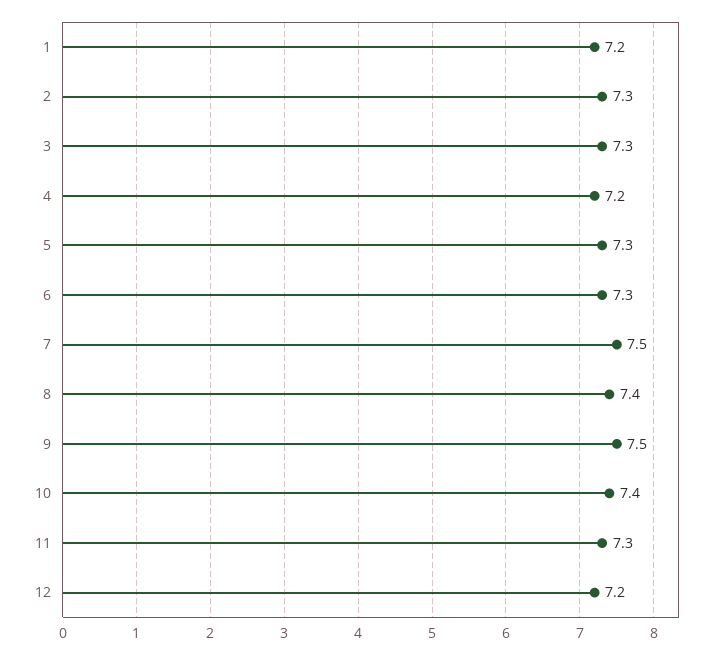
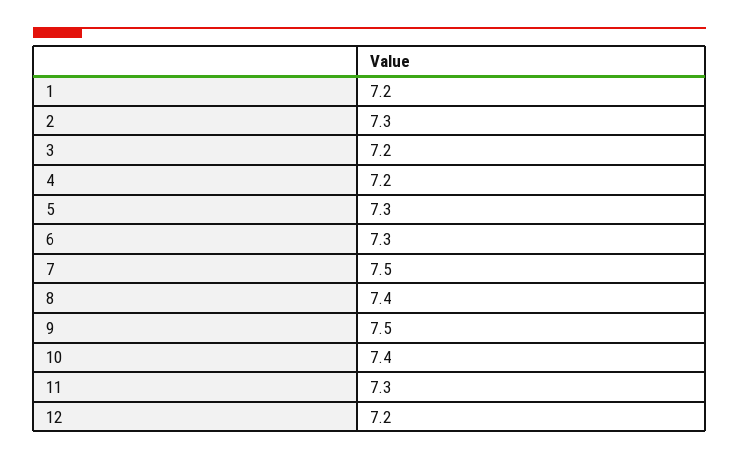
3: 7.3 -> 7.2

